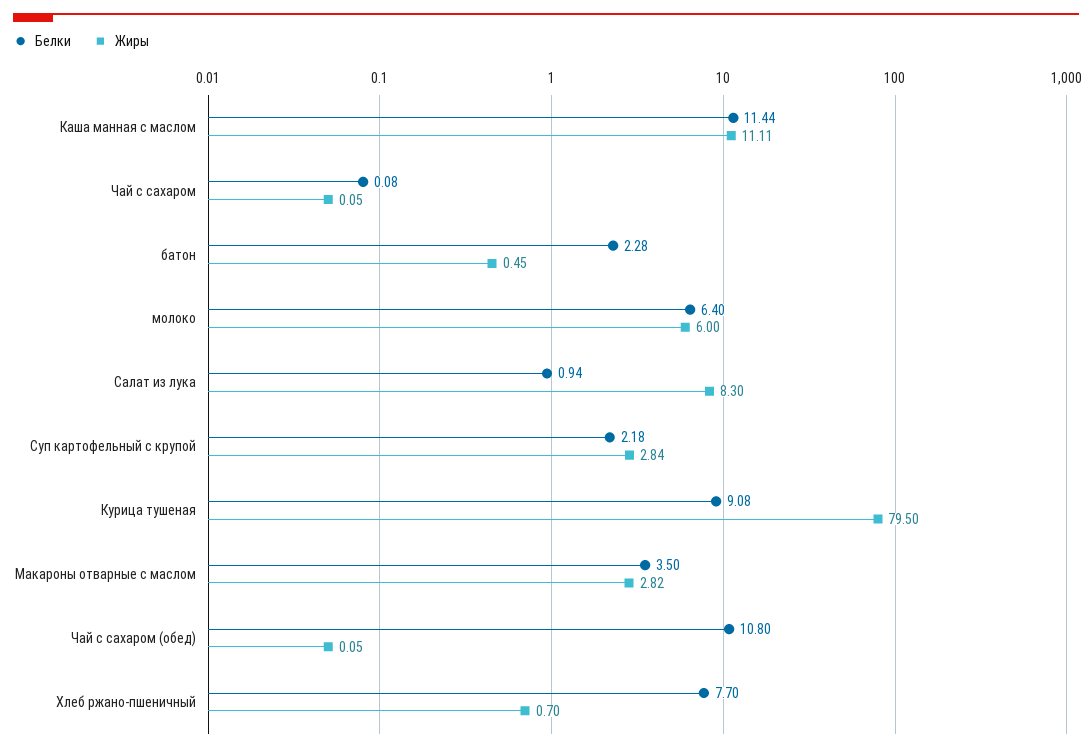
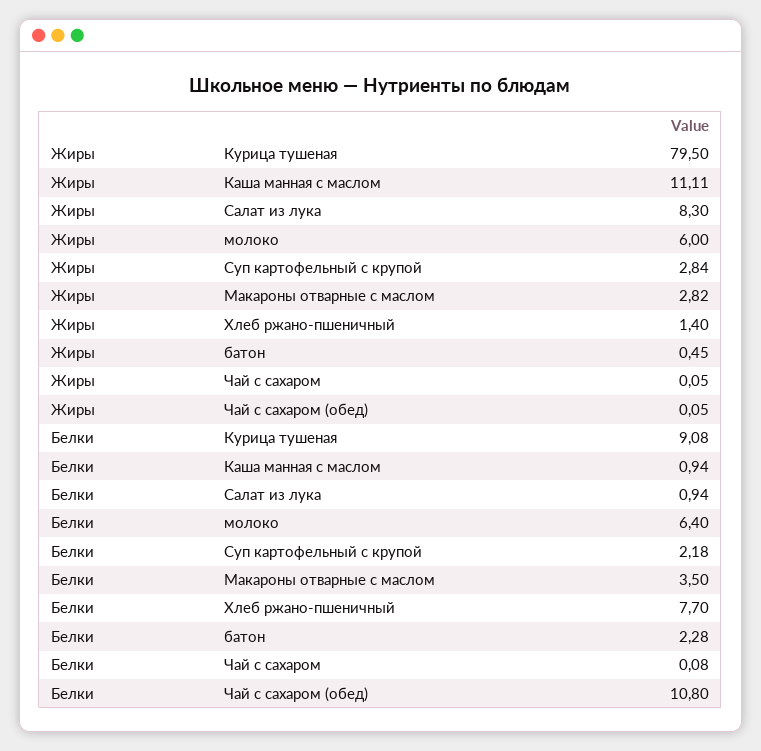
Белки, Каша манная с маслом: 11.44 -> 0.94
Жиры, Хлеб ржано-пшеничный: 0.7 -> 1.4

